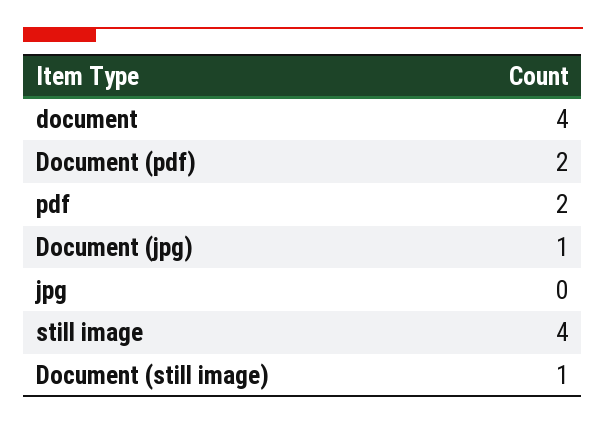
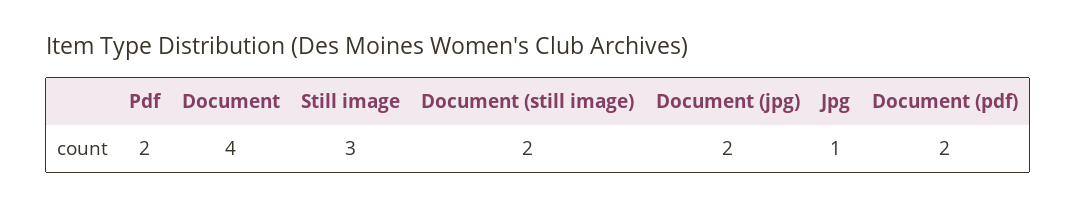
Document (jpg): 1 -> 2
jpg: 0 -> 1
still image: 4 -> 3
Document (still image): 1 -> 2

